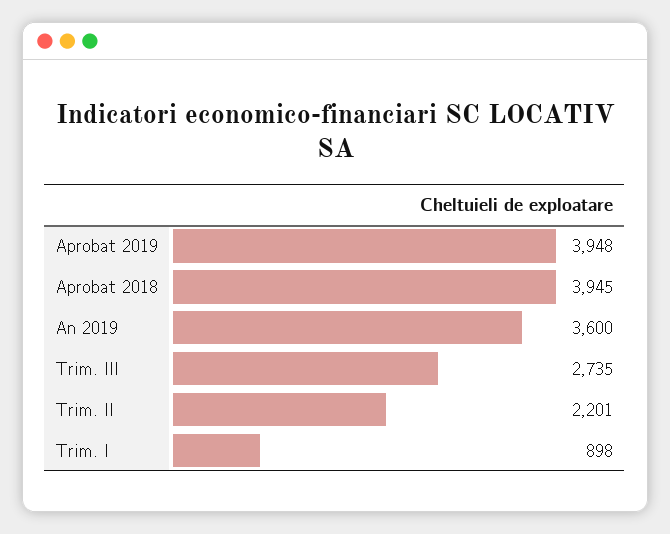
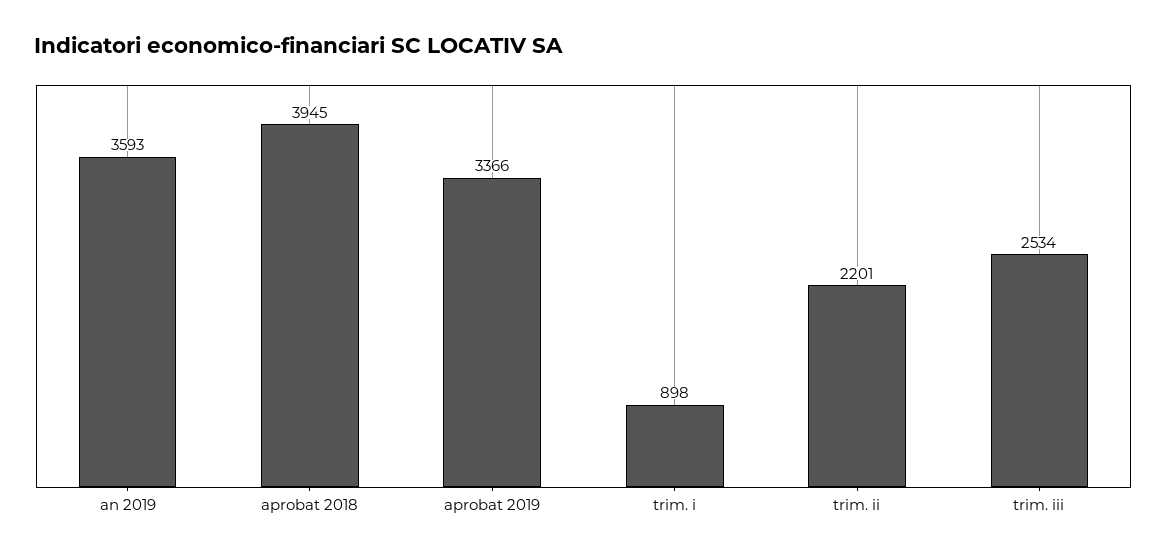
Aprobat 2019: 3948 -> 3366
An 2019: 3600 -> 3593
Trim. III: 2735 -> 2534

